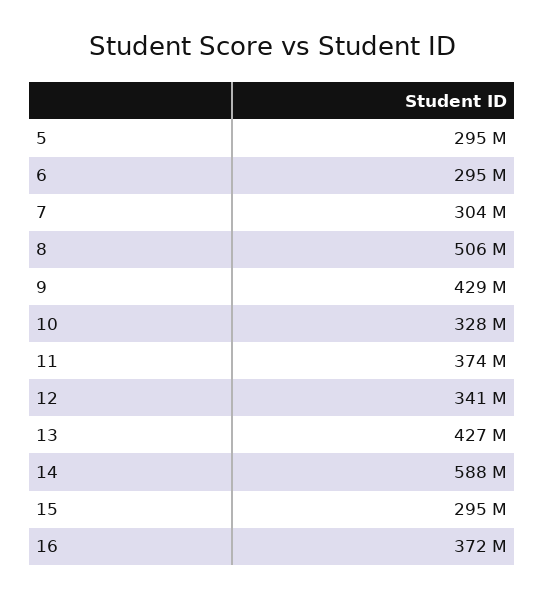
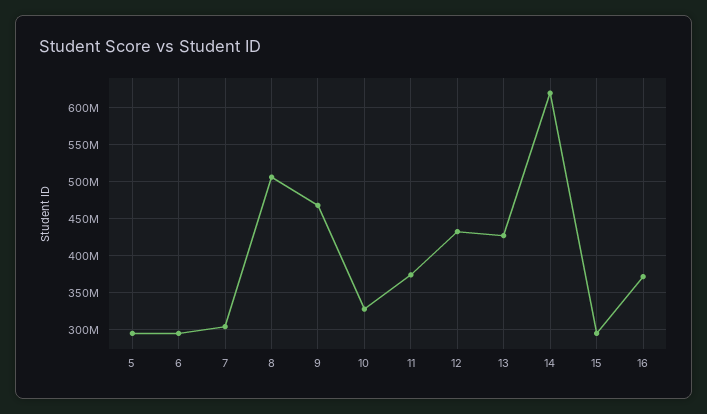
9: 429000000 -> 470000000
12: 341000000 -> 430000000
14: 588000000 -> 620000000

